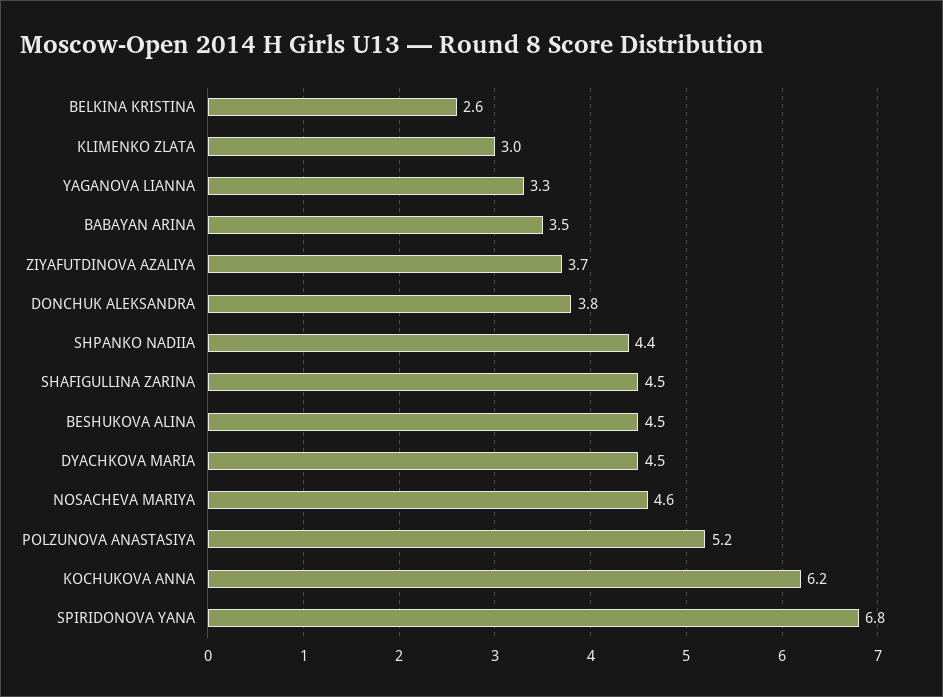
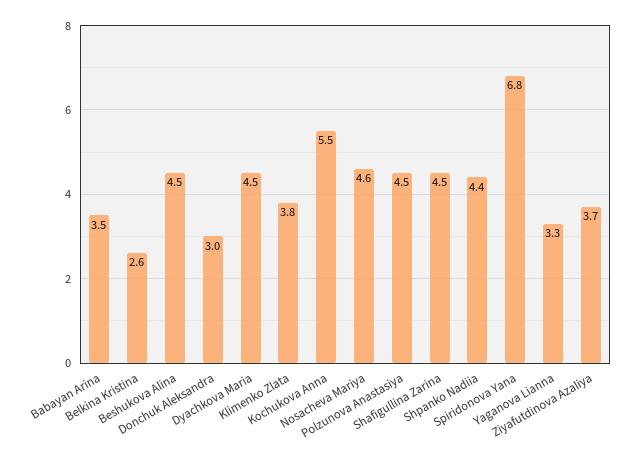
KLIMENKO ZLATA: 3 -> 3.8
DONCHUK ALEKSANDRA: 3.8 -> 3
POLZUNOVA ANASTASIYA: 5.2 -> 4.5
KOCHUKOVA ANNA: 6.2 -> 5.5

